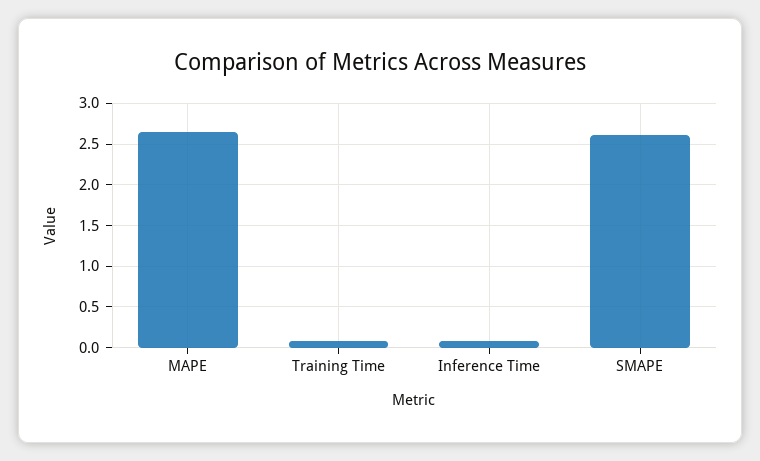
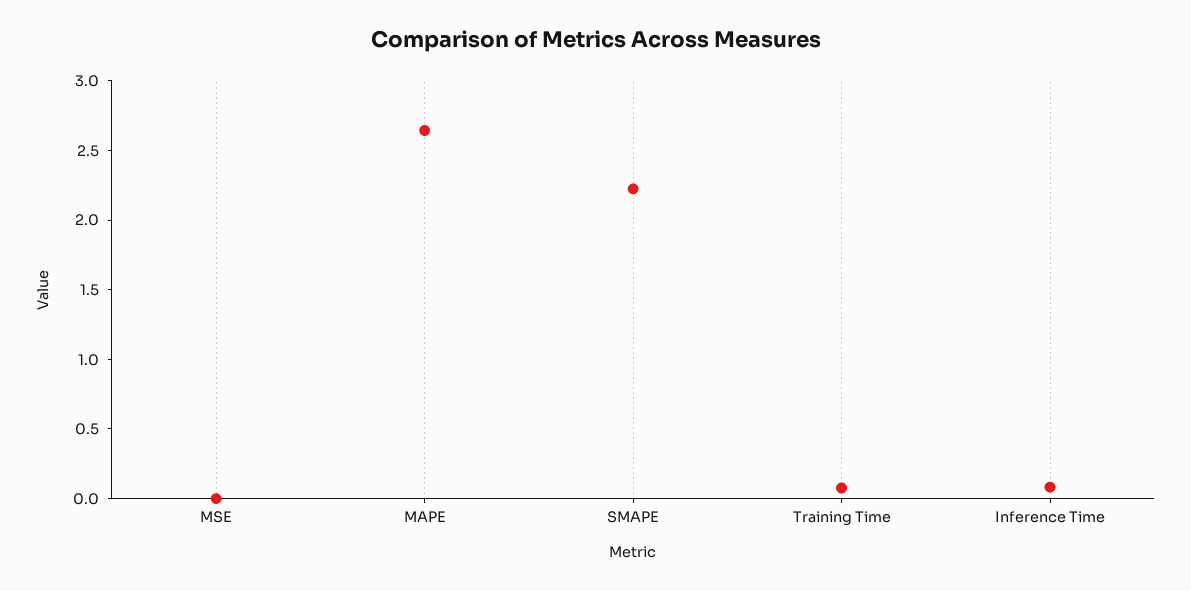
SMAPE: 2.6 -> 2.2
MSE: none -> 0

